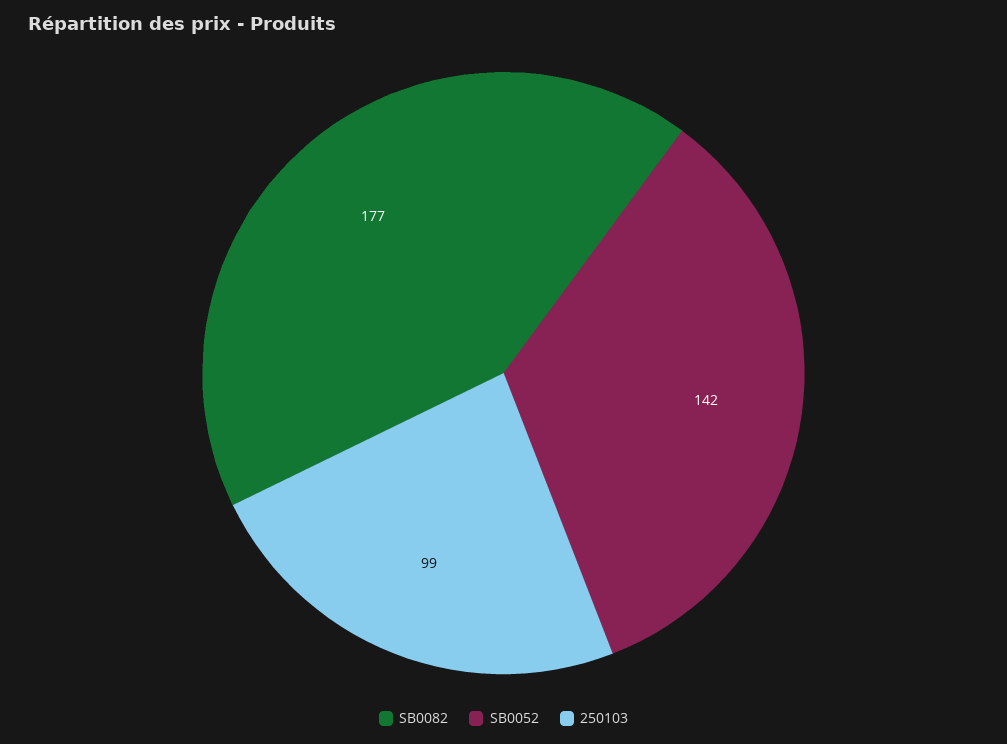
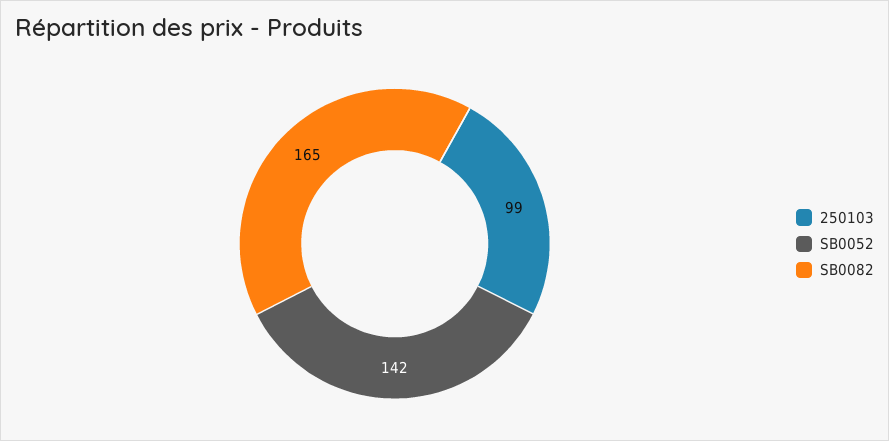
SB0082: 177 -> 165

